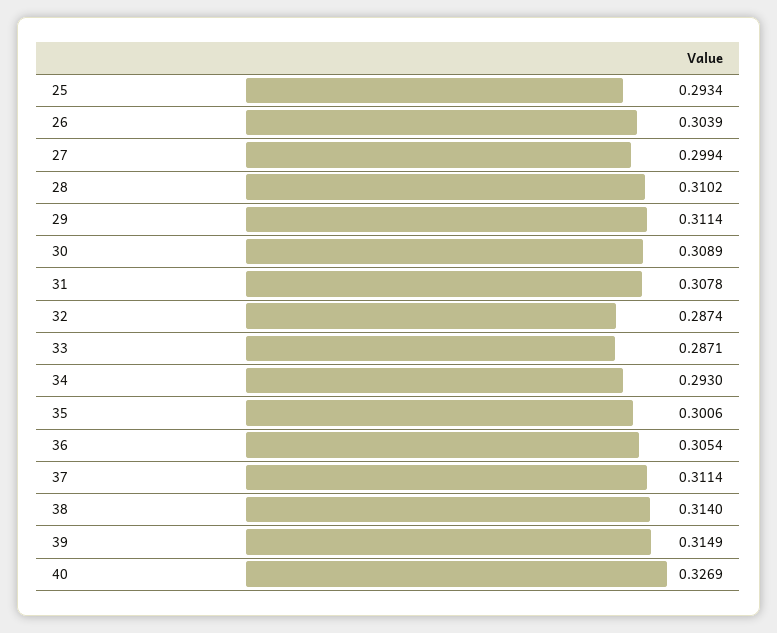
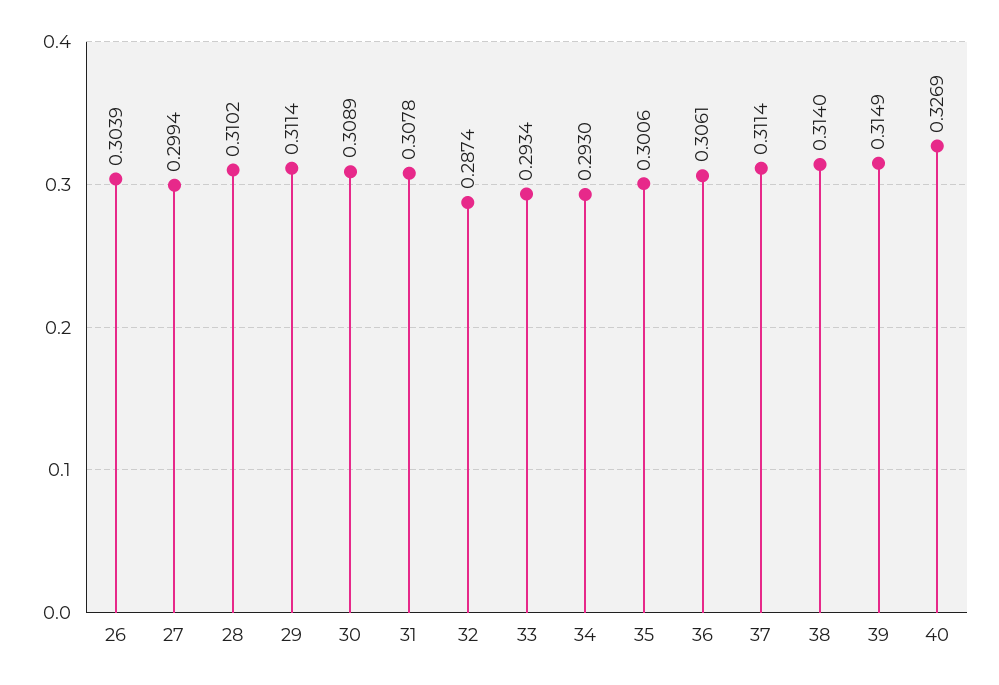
25: 0.2934 -> none
33: 0.2871 -> 0.2934
36: 0.3054 -> 0.3061

